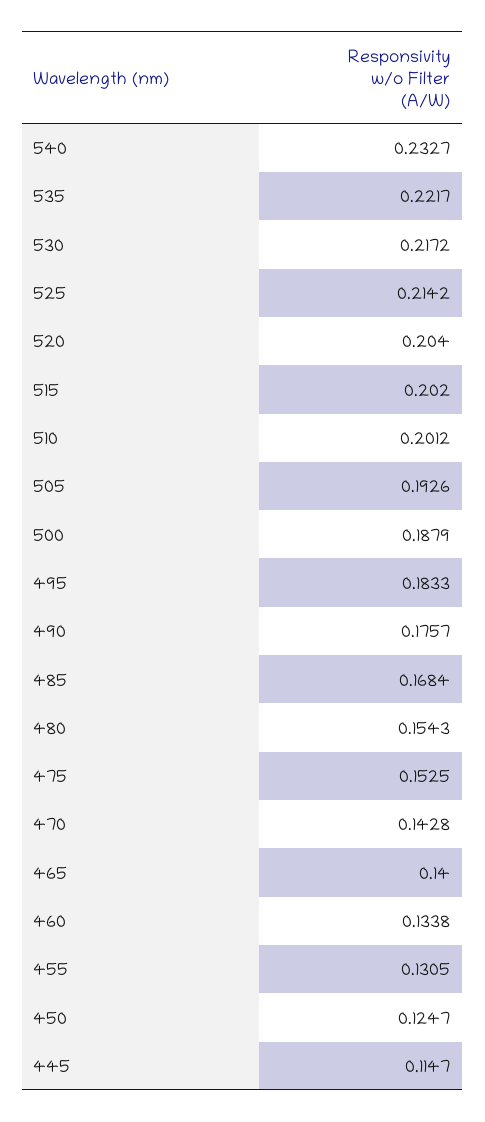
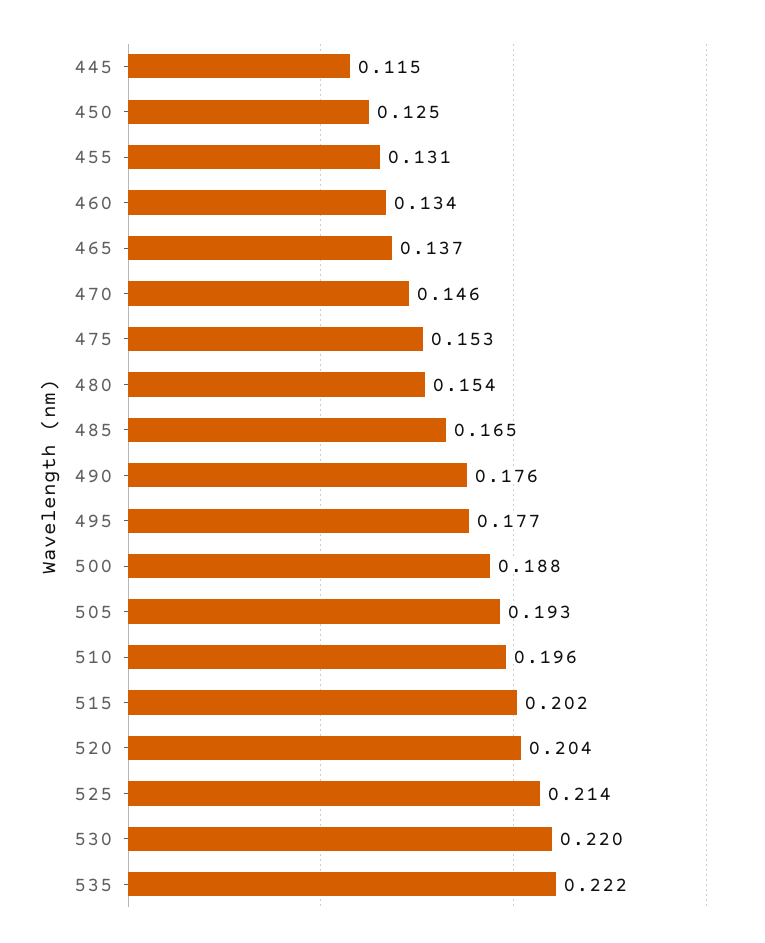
540: 0.2327 -> none
530: 0.2172 -> 0.22
510: 0.2012 -> 0.196
495: 0.1833 -> 0.177
485: 0.1684 -> 0.165
470: 0.1428 -> 0.146
465: 0.14 -> 0.137

